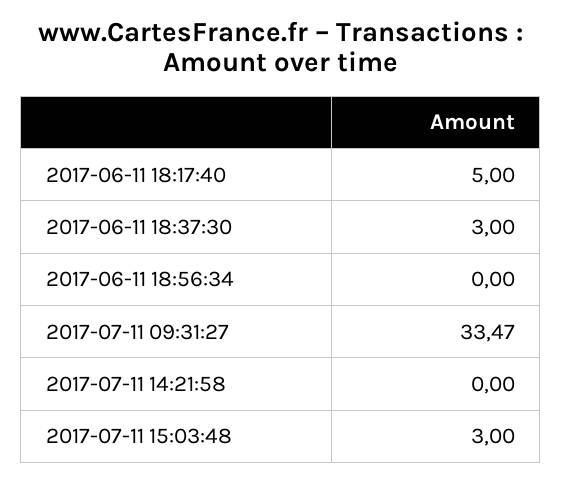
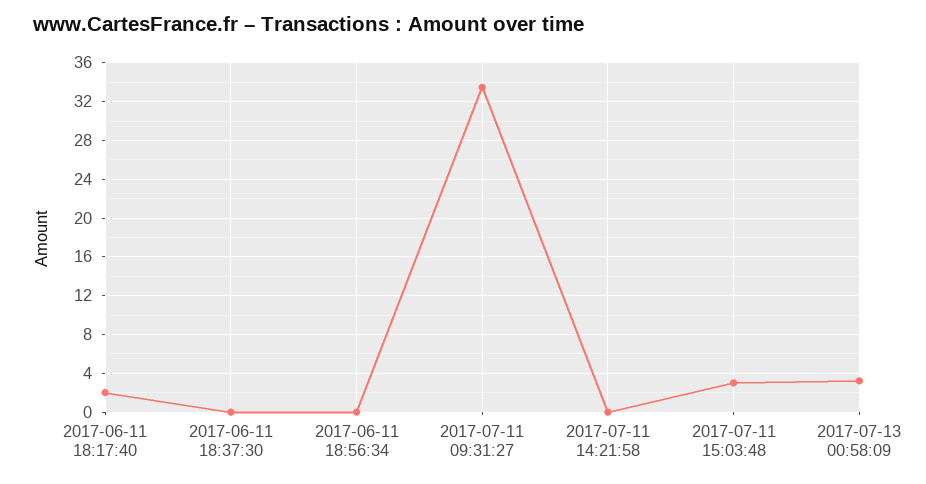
2017-06-11 18:17:40: 5 -> 2
2017-06-11 18:37:30: 3 -> 0
2017-07-13 00:58:09: none -> 3

